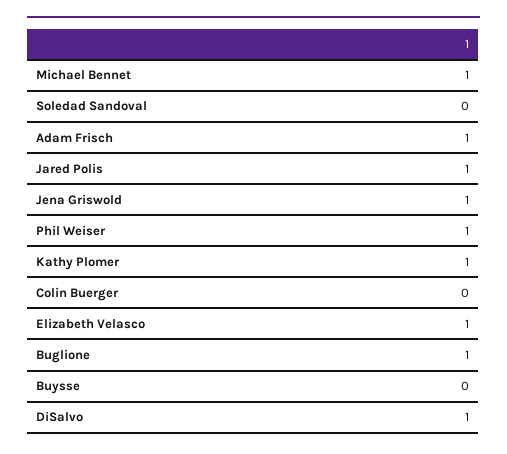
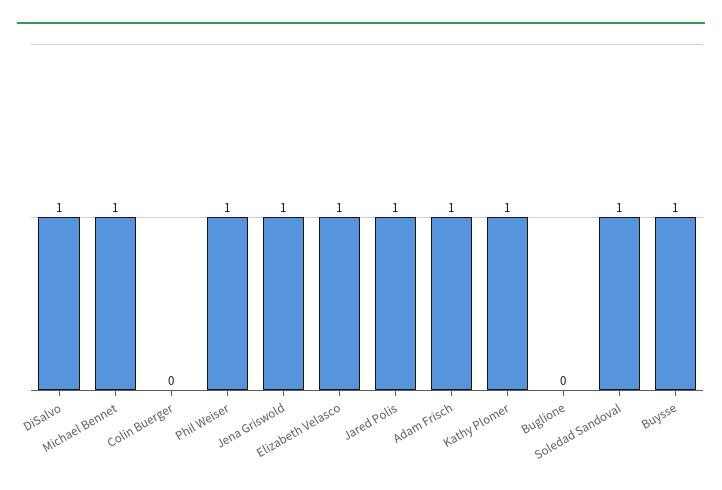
Soledad Sandoval: 0 -> 1
Buglione: 1 -> 0
Buysse: 0 -> 1

